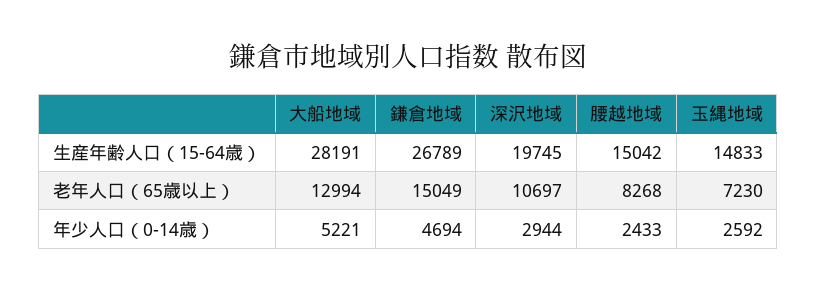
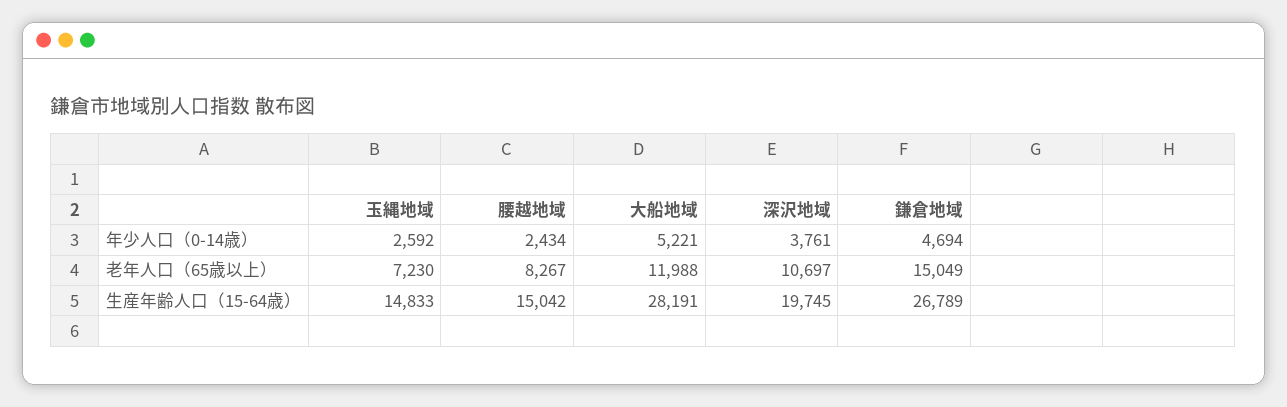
大船地域, 老年人口（65歳以上）: 12994 -> 11988
腰越地域, 老年人口（65歳以上）: 8268 -> 8267
深沢地域, 年少人口（0-14歳）: 2944 -> 3761
腰越地域, 年少人口（0-14歳）: 2433 -> 2434

